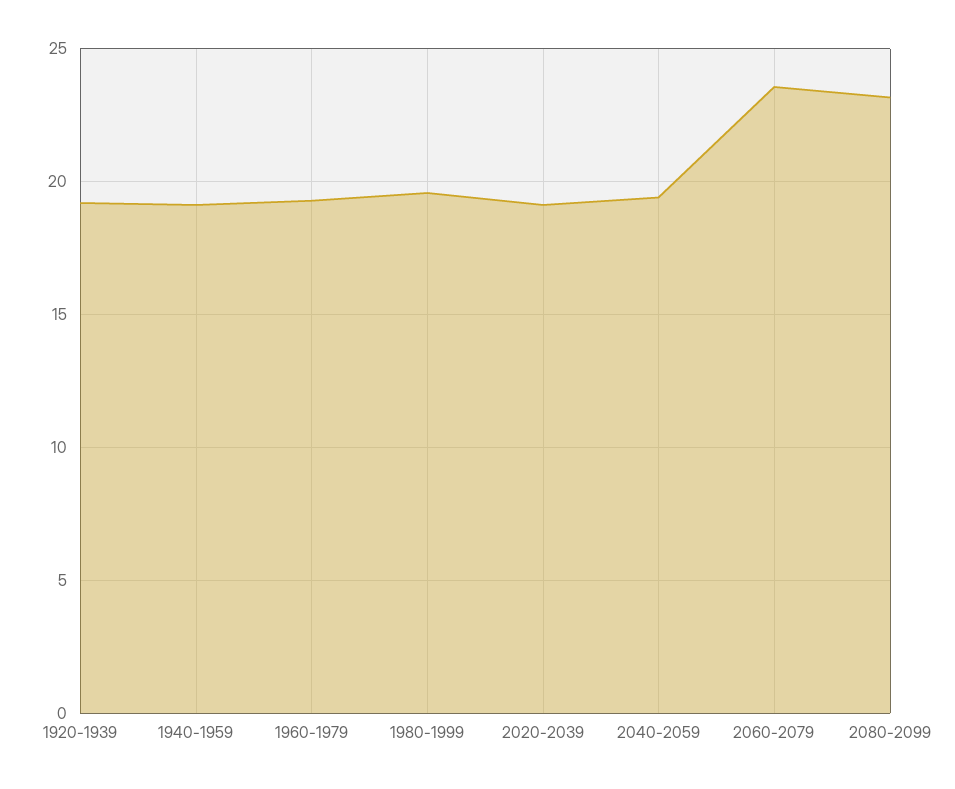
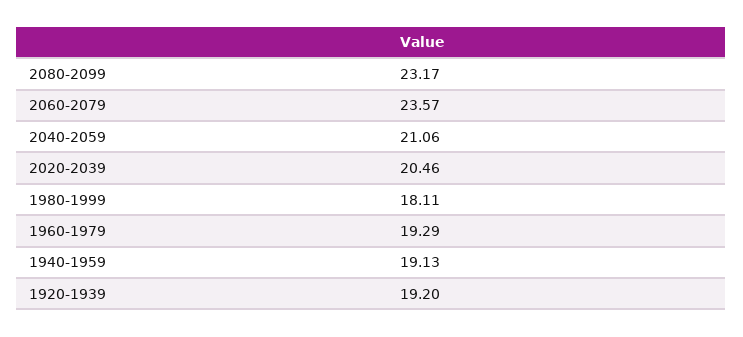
1980-1999: 19.5 -> 18.11
2020-2039: 19 -> 20.46
2040-2059: 19.5 -> 21.06

